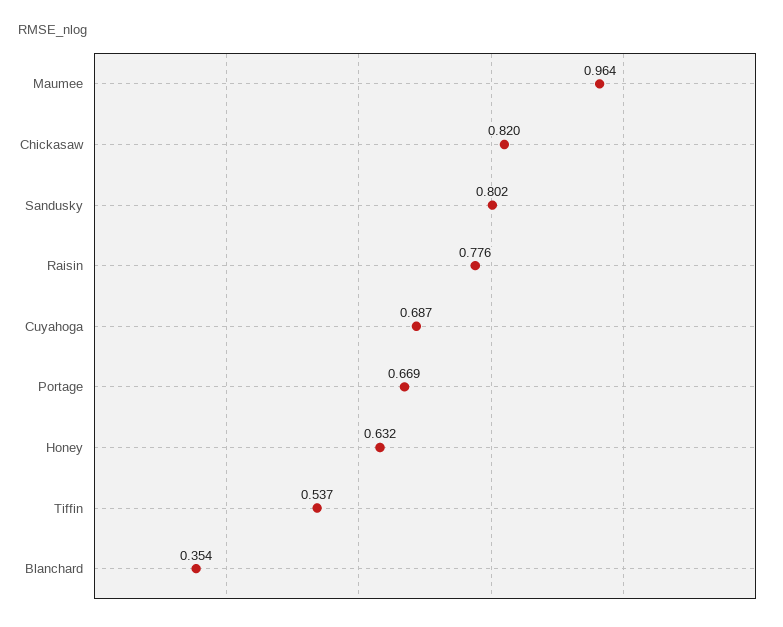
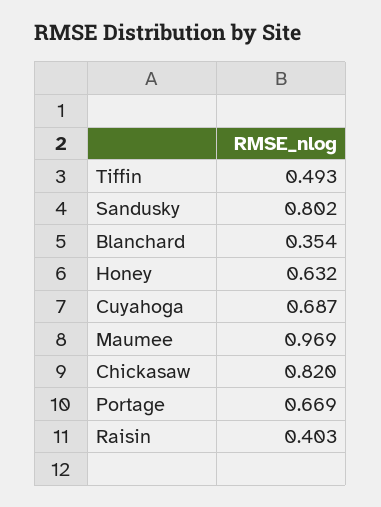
Maumee: 0.964 -> 0.969
Raisin: 0.776 -> 0.403
Tiffin: 0.537 -> 0.493

